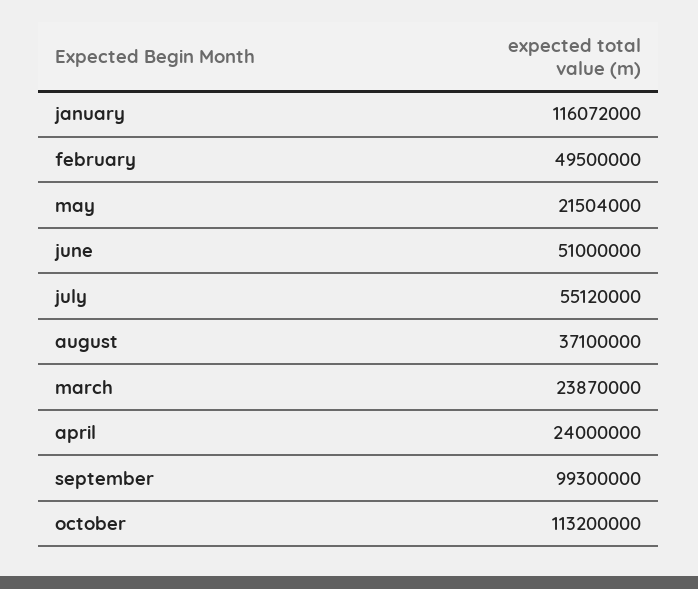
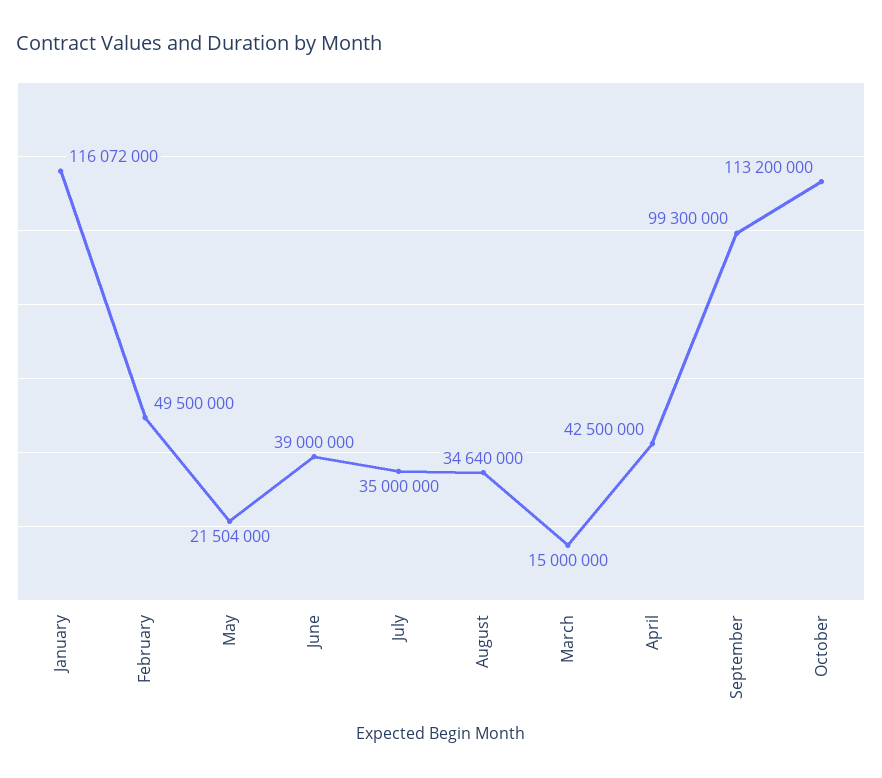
june: 51000000 -> 39000000
july: 55120000 -> 35000000
august: 37100000 -> 34640000
march: 23870000 -> 15000000
april: 24000000 -> 42500000

